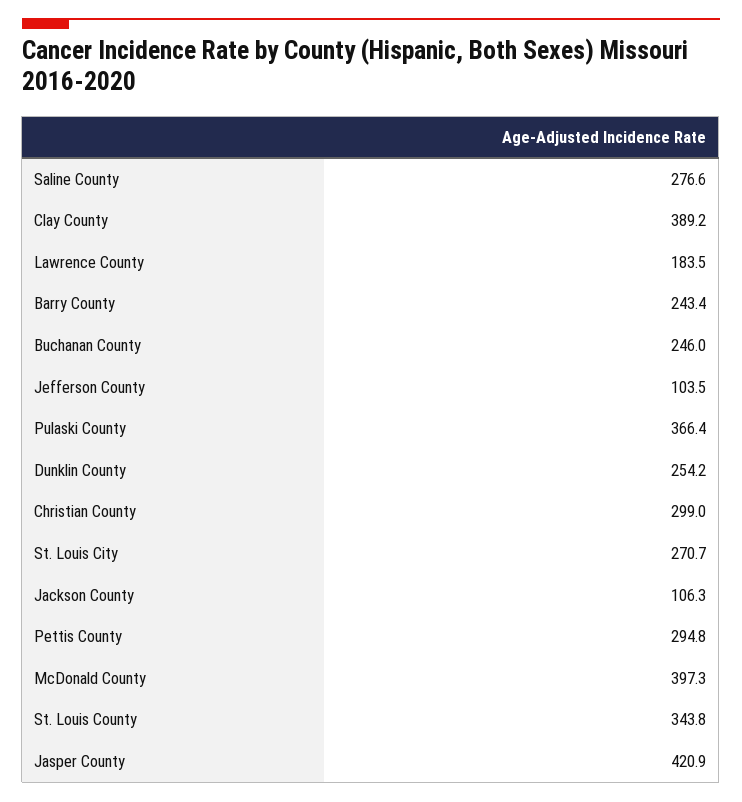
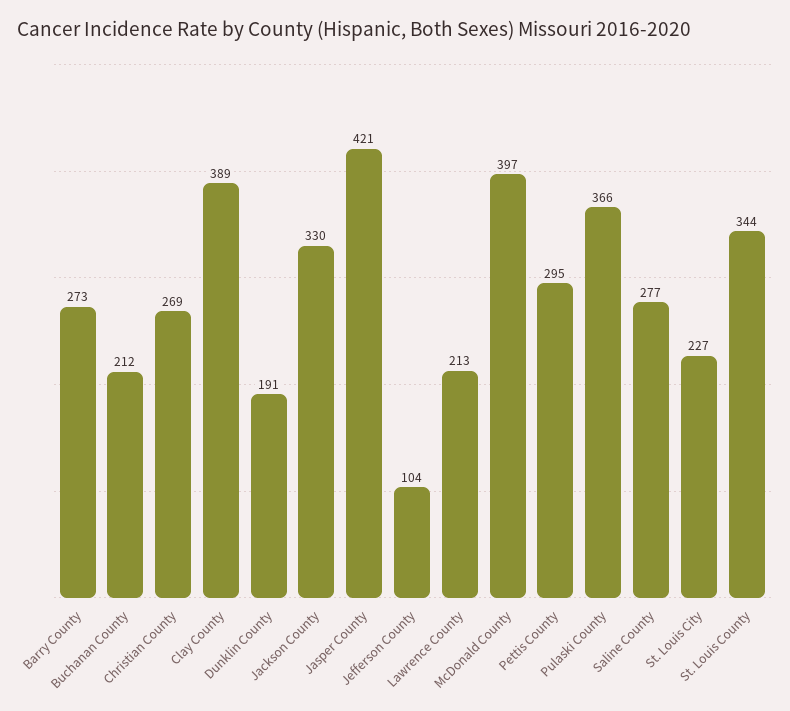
Lawrence County: 183.5 -> 213
Barry County: 243.4 -> 273
Buchanan County: 246 -> 212
Dunklin County: 254.2 -> 191
Christian County: 299 -> 269
St. Louis City: 270.7 -> 227
Jackson County: 106.3 -> 330

